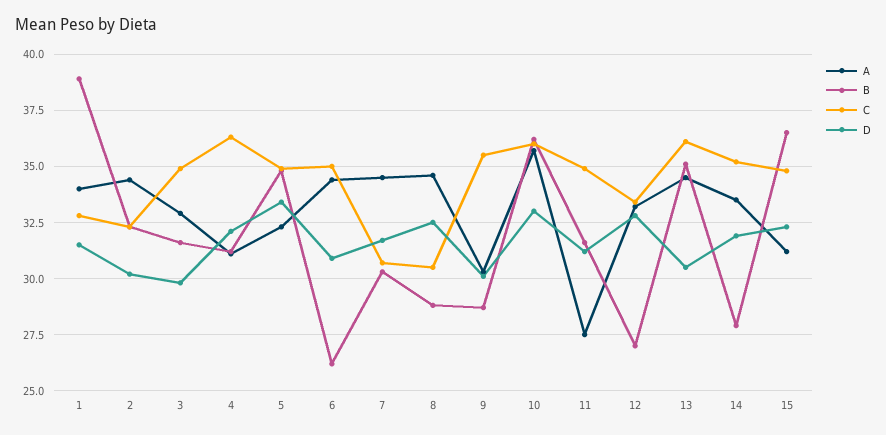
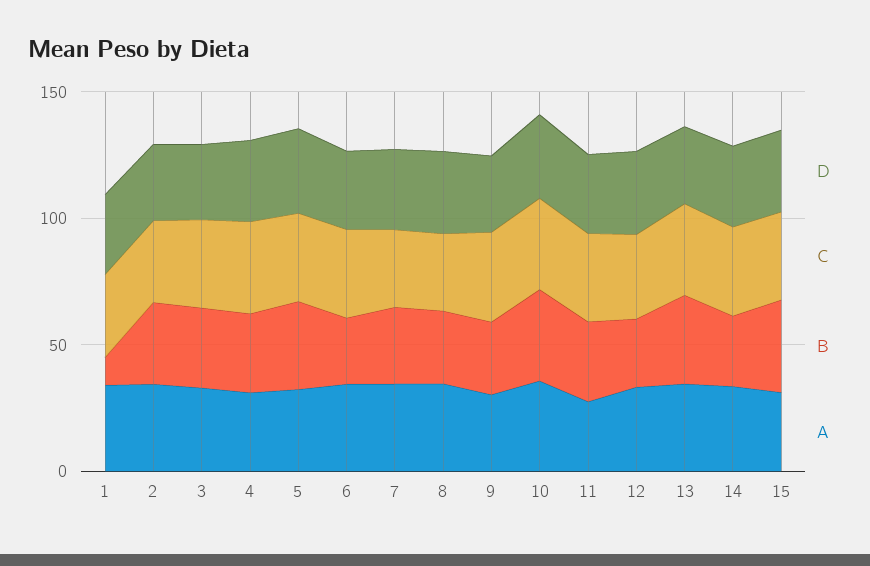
B, 1: 39 -> 10

